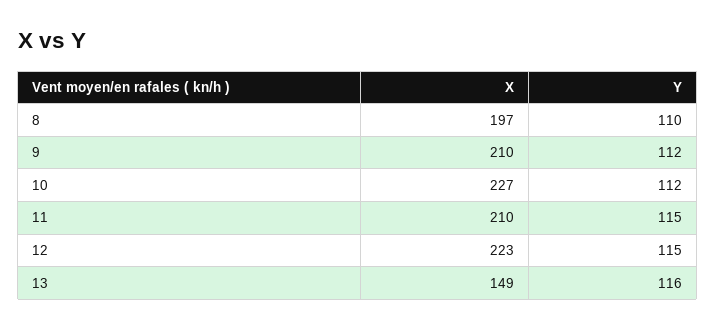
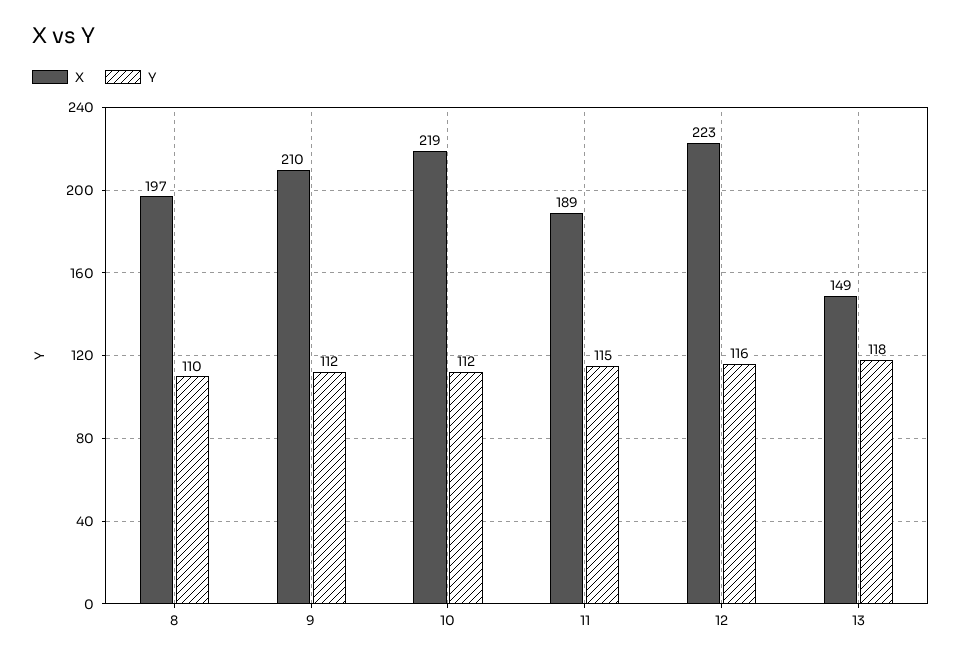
X, 10: 227 -> 219
X, 11: 210 -> 189
Y, 12: 115 -> 116
Y, 13: 116 -> 118

